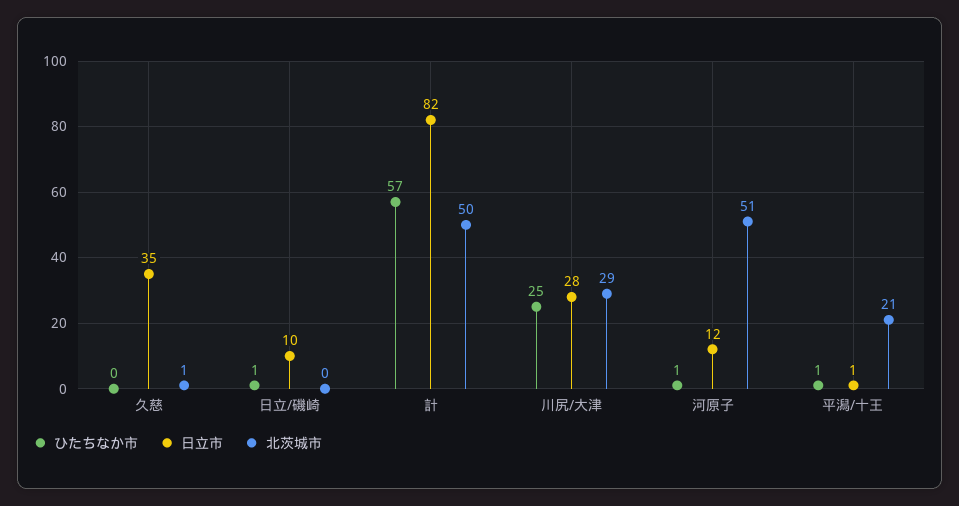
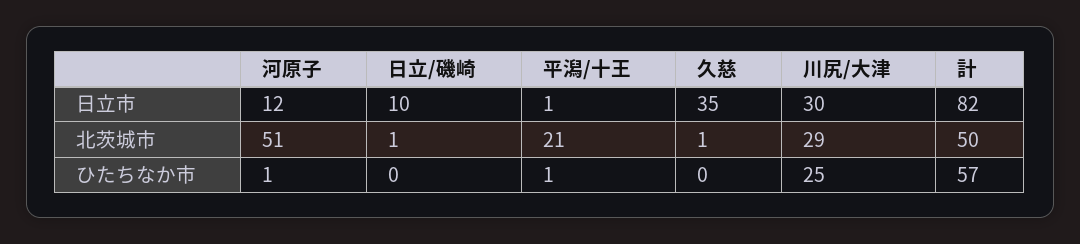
ひたちなか市, 日立/磯崎: 1 -> 0
北茨城市, 日立/磯崎: 0 -> 1
日立市, 川尻/大津: 28 -> 30

